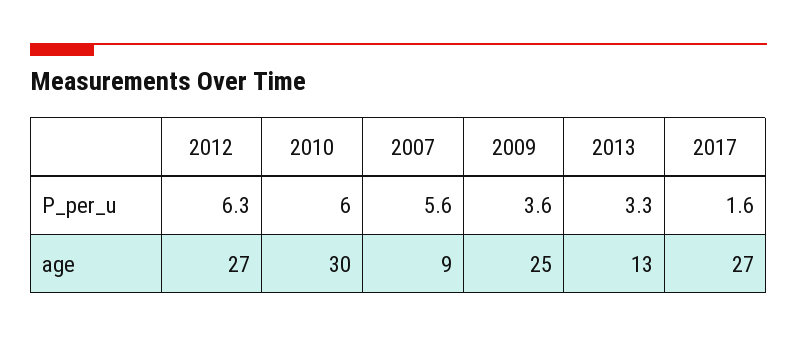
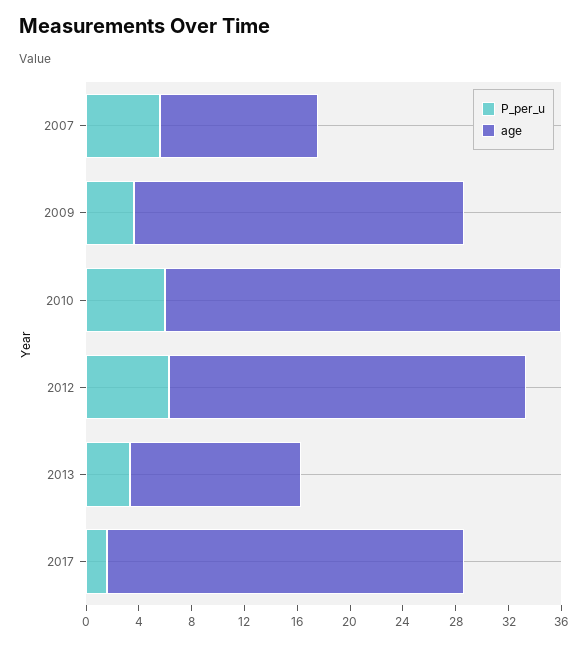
age, 2007: 9 -> 12

